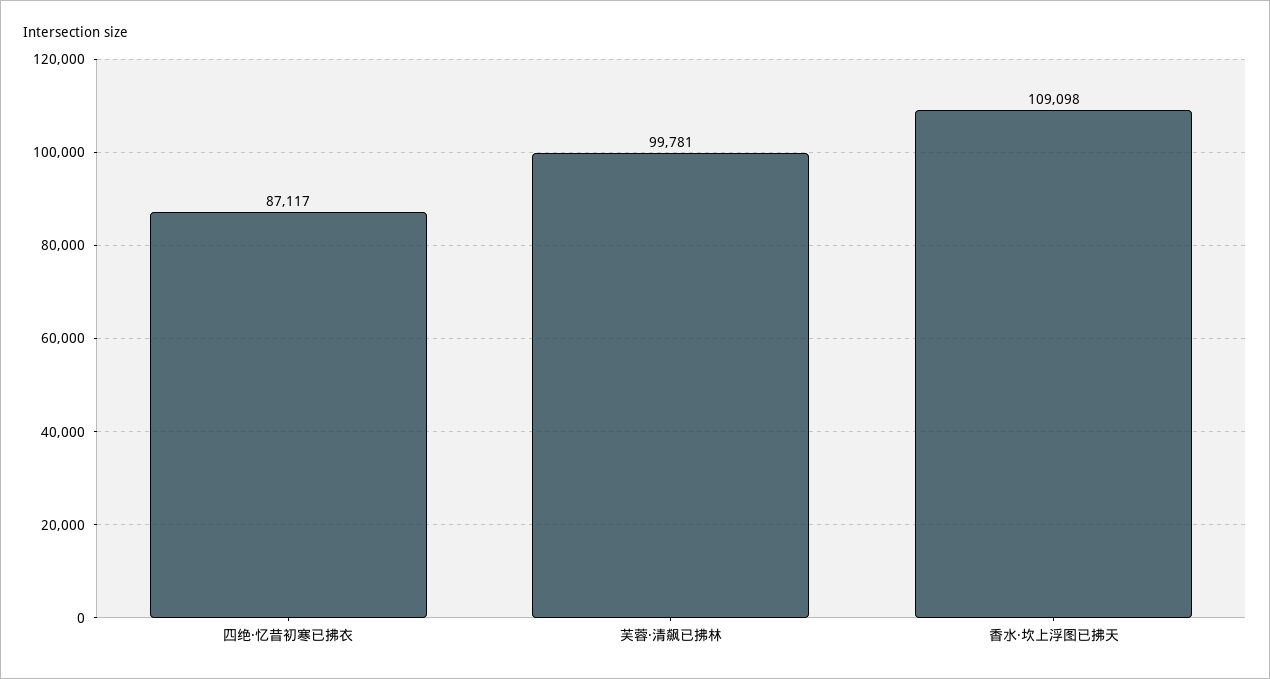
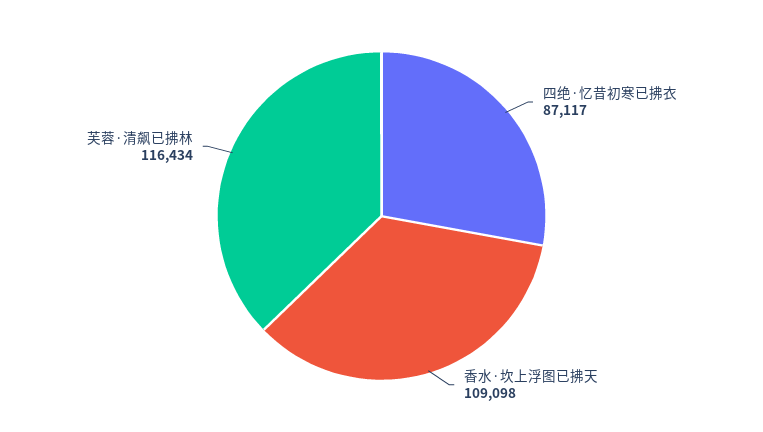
芙蓉·清飙已拂林: 99781 -> 116434

